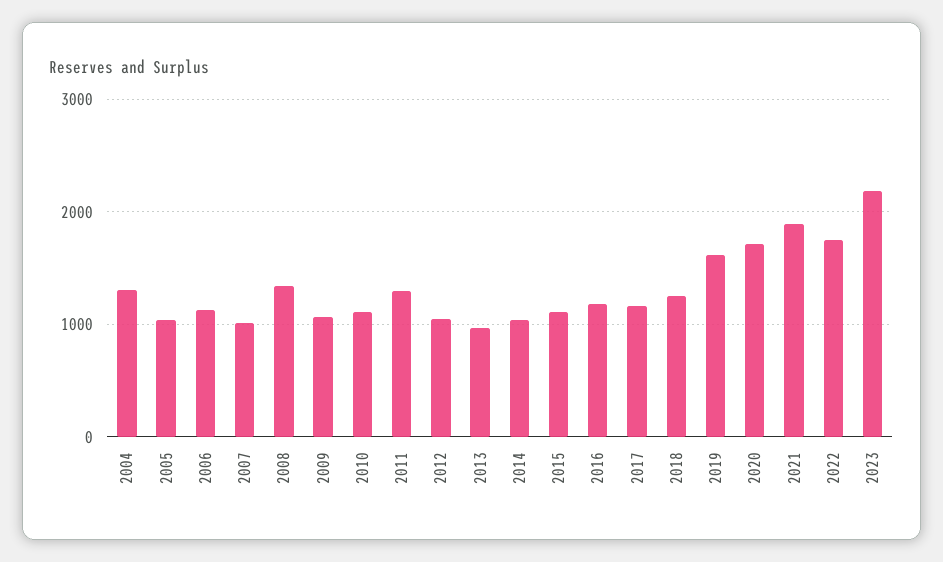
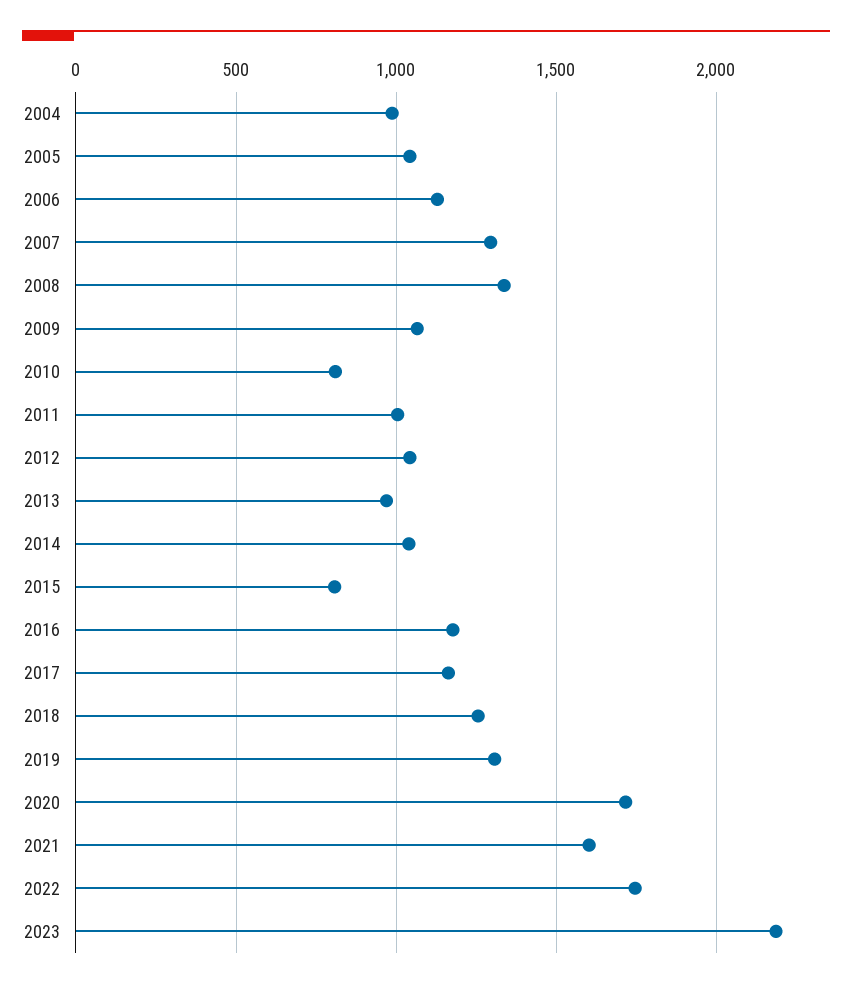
2004: 1300 -> 1000
2007: 1000 -> 1300
2010: 1100 -> 800
2011: 1300 -> 1000
2015: 1100 -> 800
2019: 1600 -> 1300
2021: 1900 -> 1600

